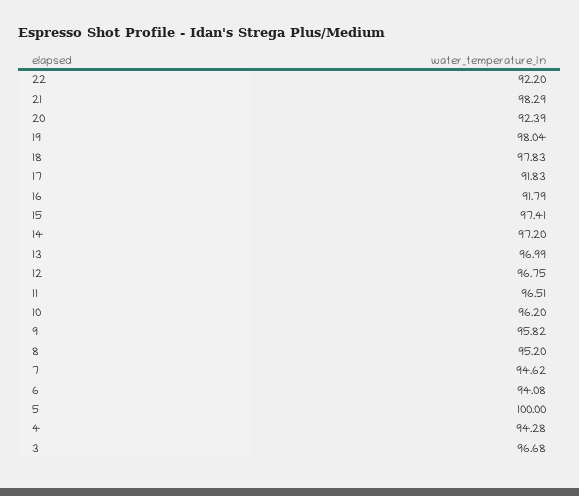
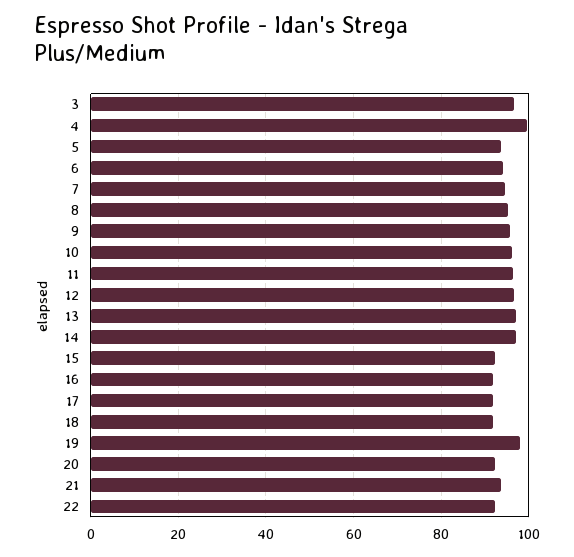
21: 98.29 -> 94
18: 97.83 -> 92
15: 97.41 -> 92
5: 100 -> 94
4: 94.28 -> 100

